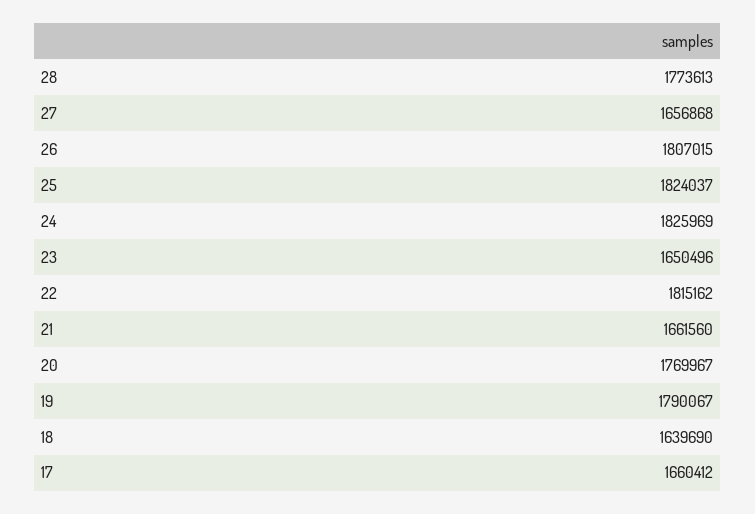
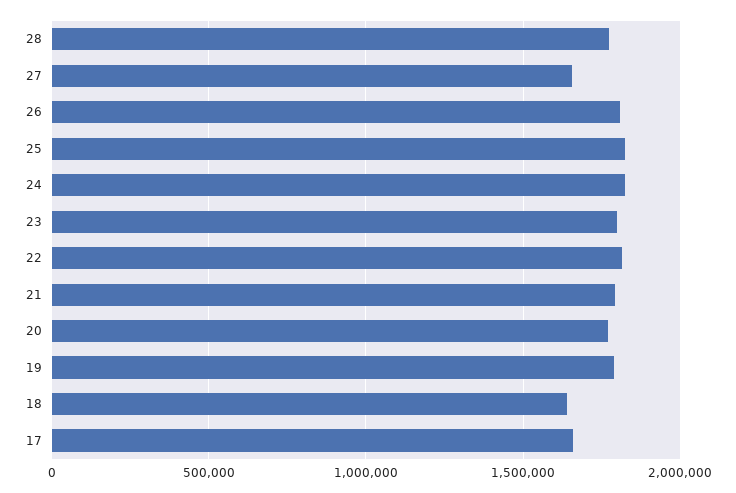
23: 1650496 -> 1800000
21: 1661560 -> 1800000

